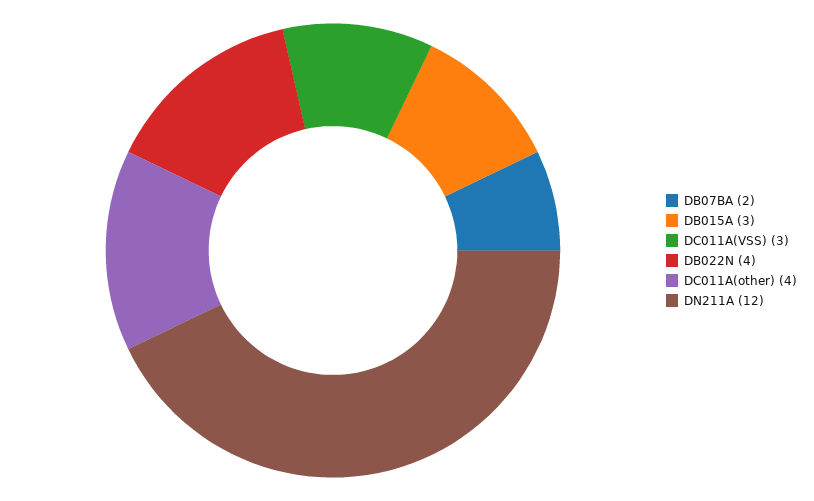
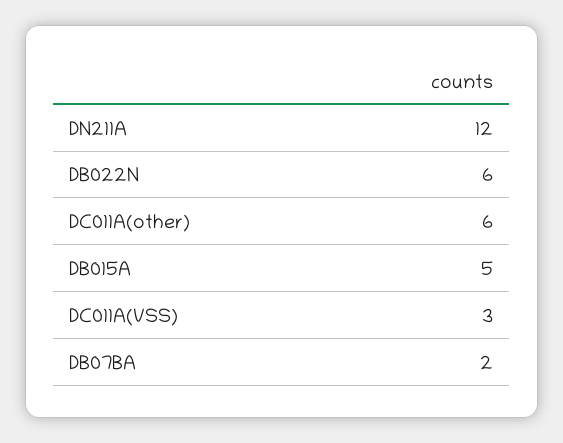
DB015A: 3 -> 5
DB022N: 4 -> 6
DC011A(other): 4 -> 6

